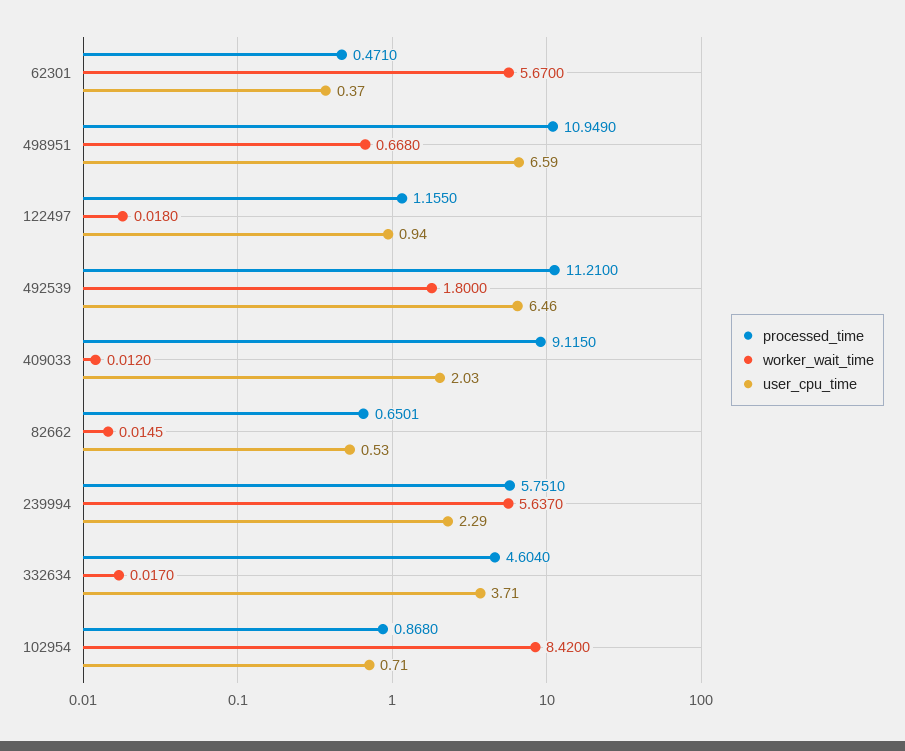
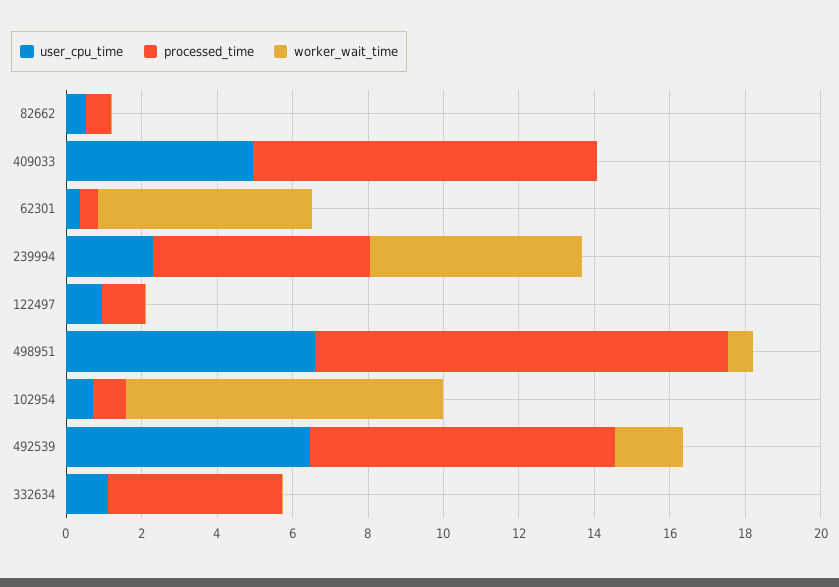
processed_time, 492539: 11.21 -> 8
user_cpu_time, 409033: 2.03 -> 5
user_cpu_time, 332634: 3.71 -> 1

